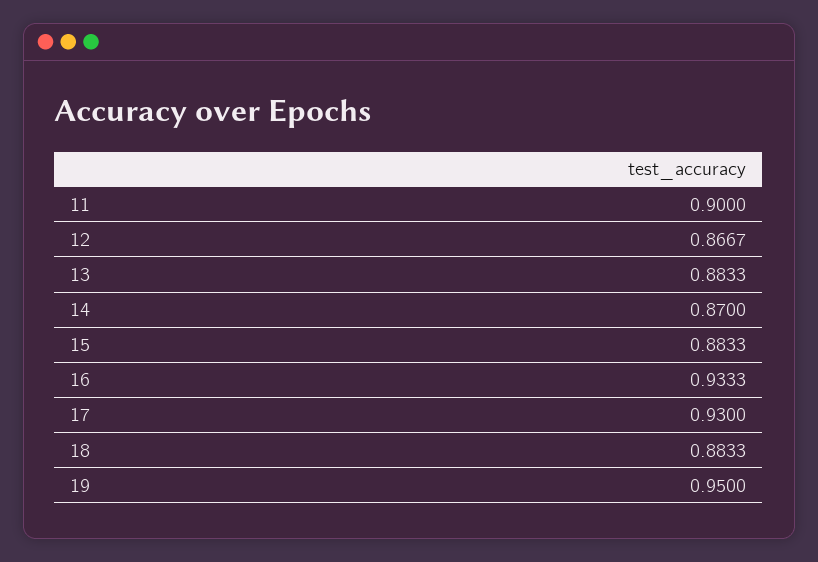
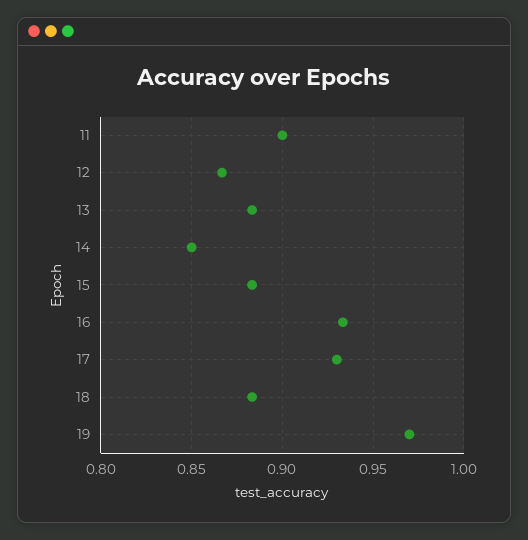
14: 0.87 -> 0.85
19: 0.95 -> 0.97

